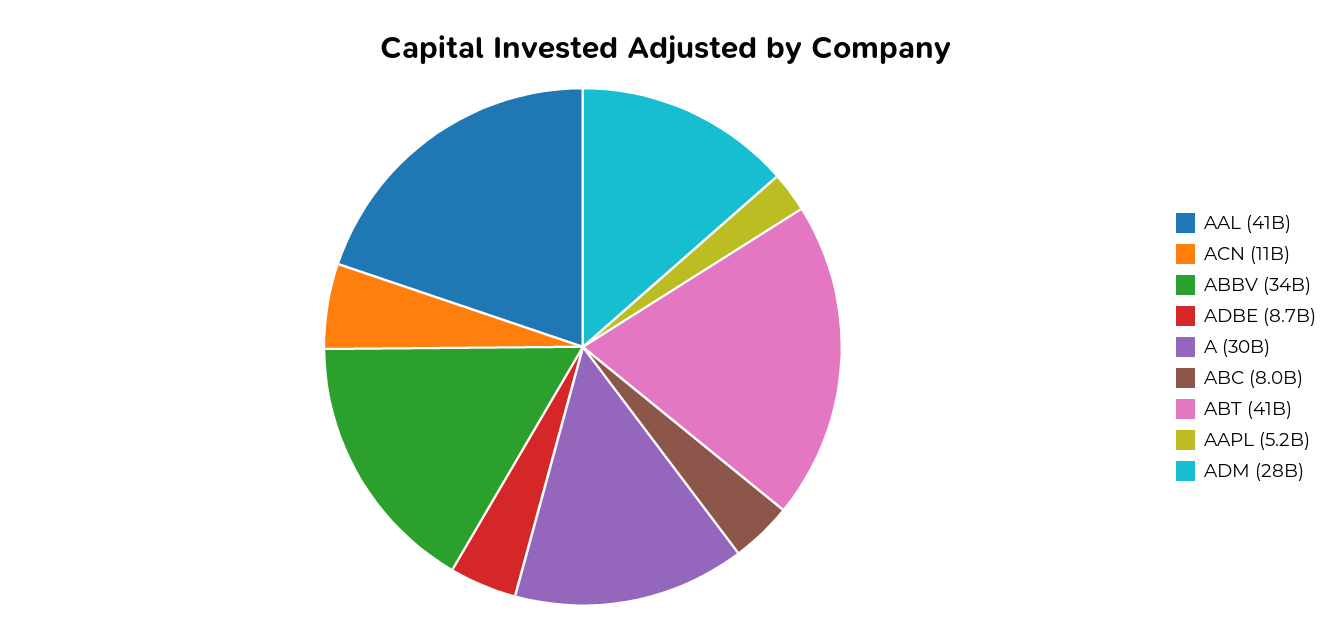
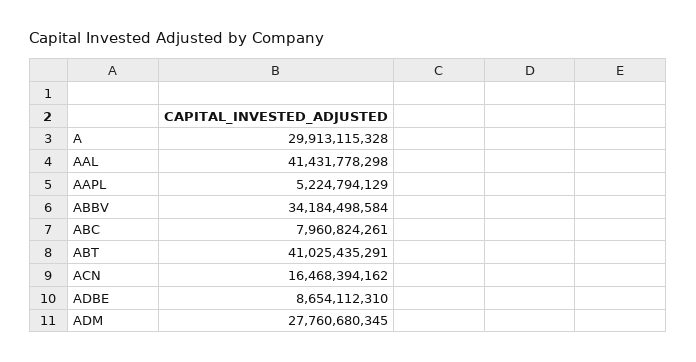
ACN: 11000000000 -> 16468394162

